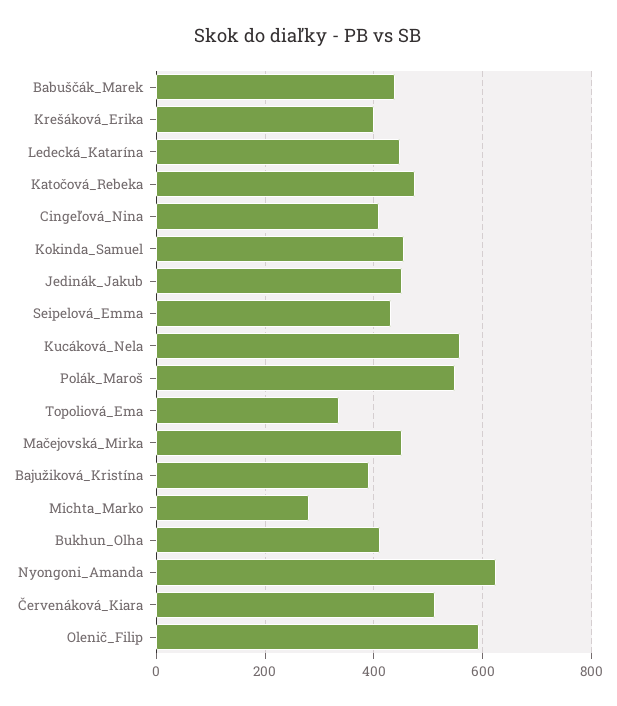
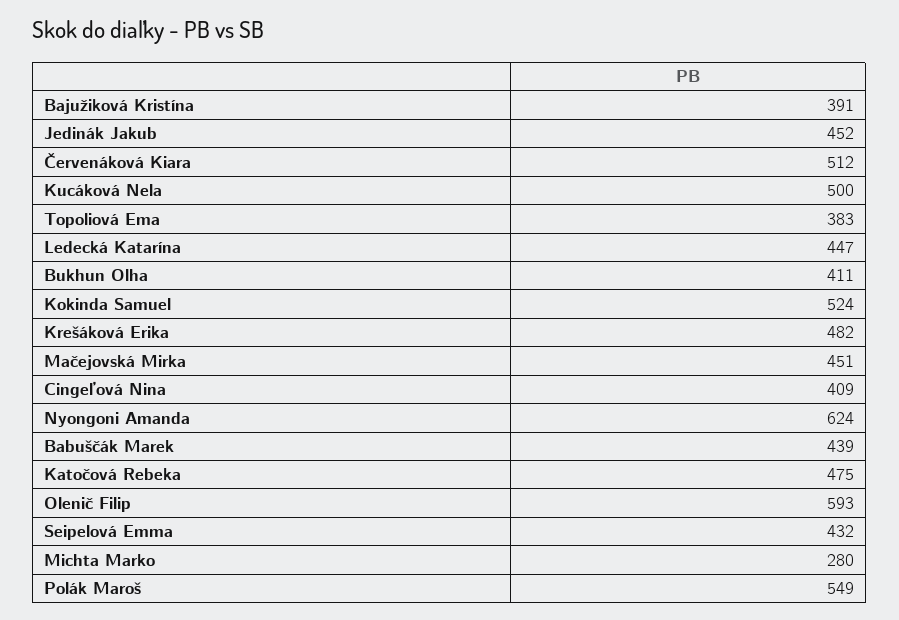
Krešáková_Erika: 400 -> 482
Kokinda_Samuel: 460 -> 524
Kucáková_Nela: 560 -> 500
Topoliová_Ema: 340 -> 383

